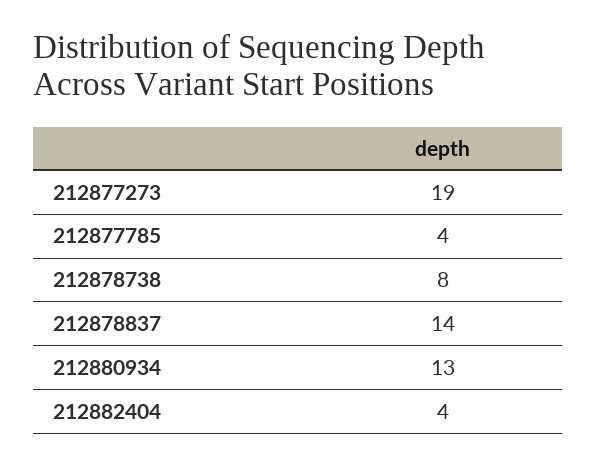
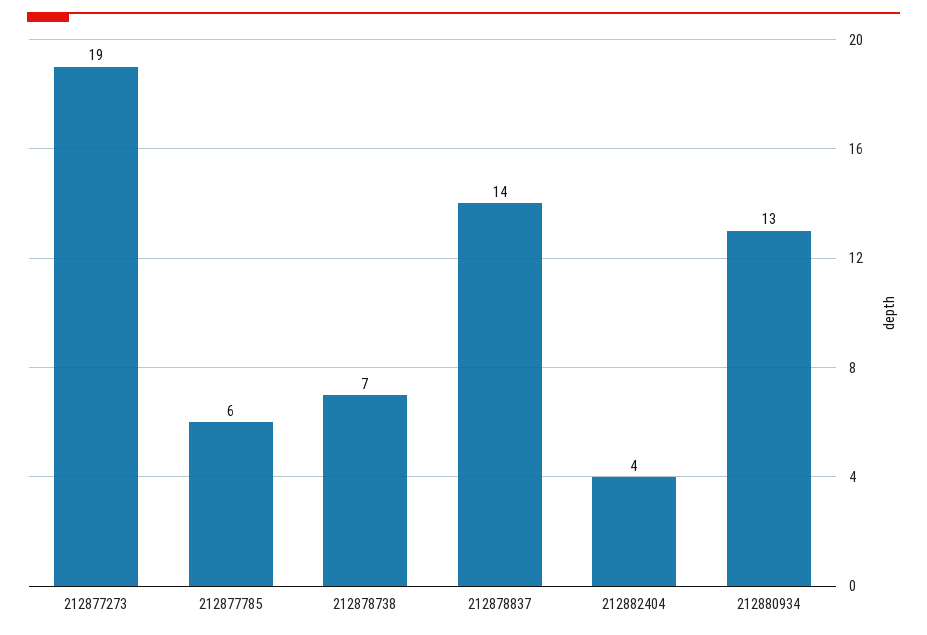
212877785: 4 -> 6
212878738: 8 -> 7

